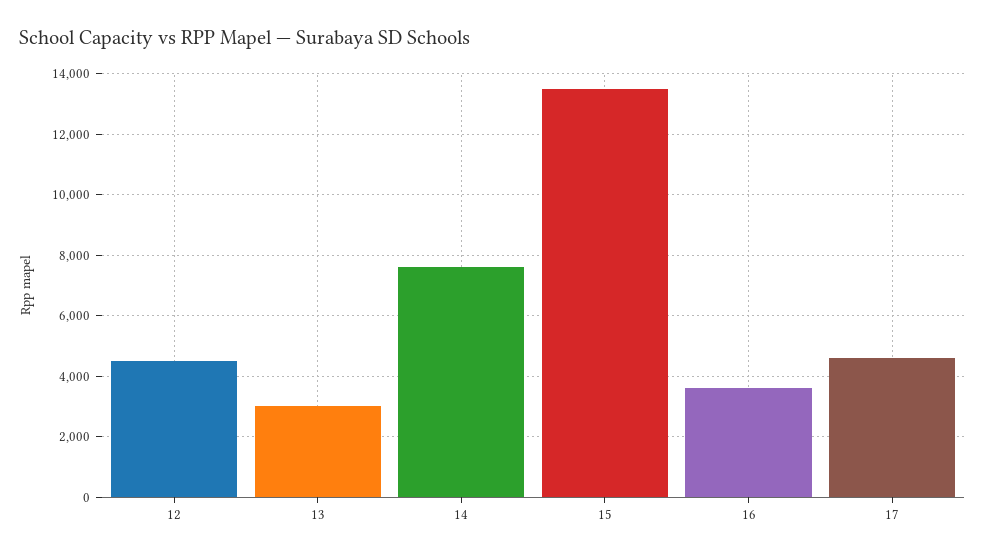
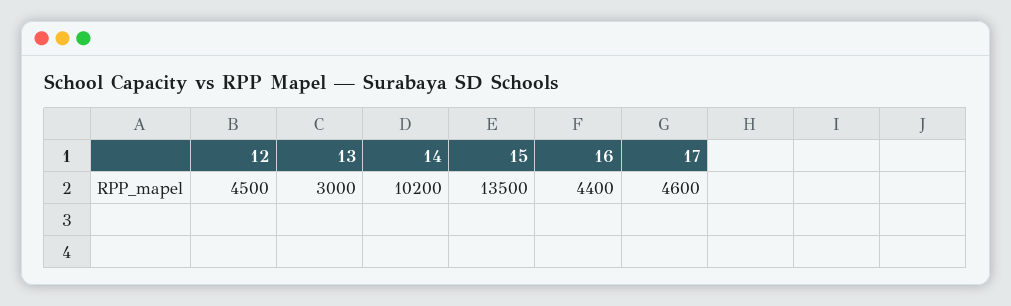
14: 7600 -> 10200
16: 3600 -> 4400

